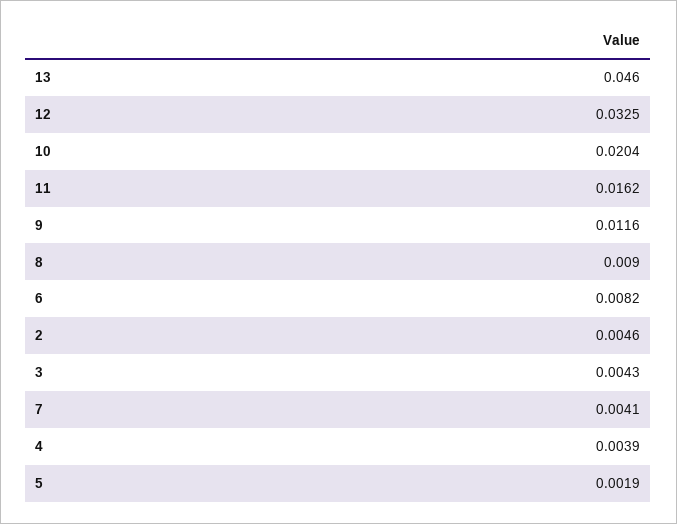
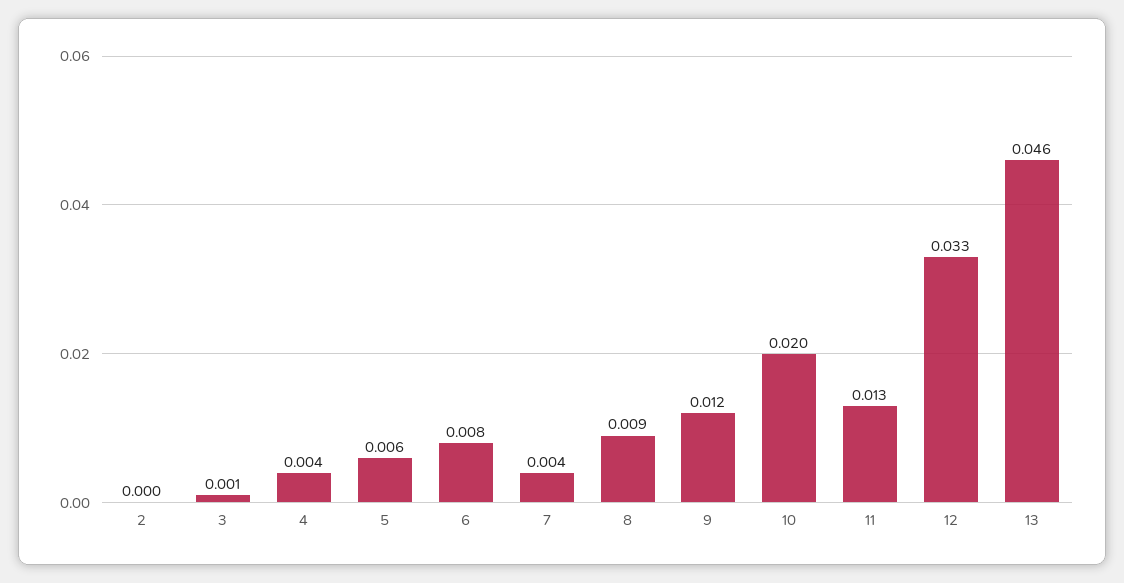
11: 0.0162 -> 0.013
2: 0.0046 -> 0
3: 0.0043 -> 0.001
5: 0.0019 -> 0.006

